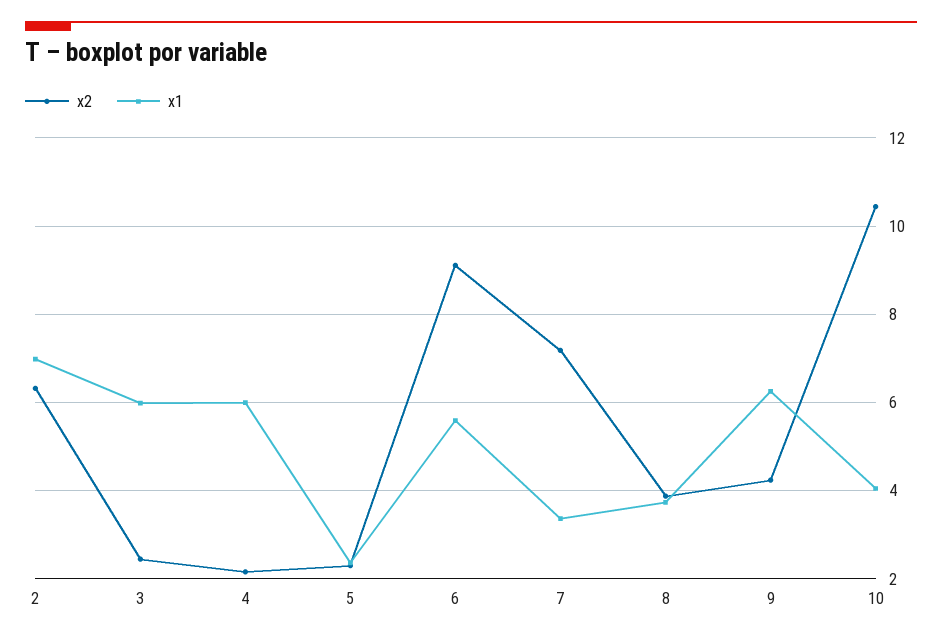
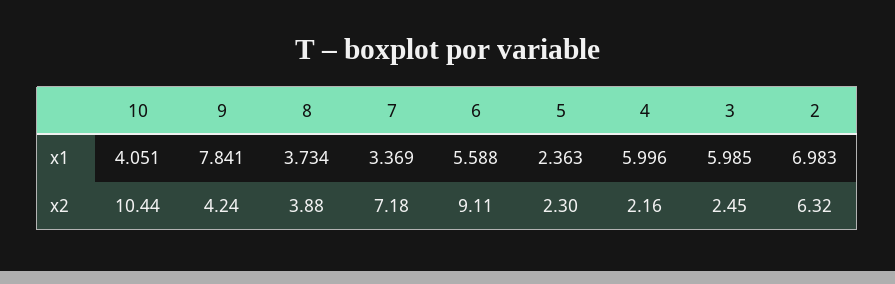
x1, 9: 6.2 -> 7.841

